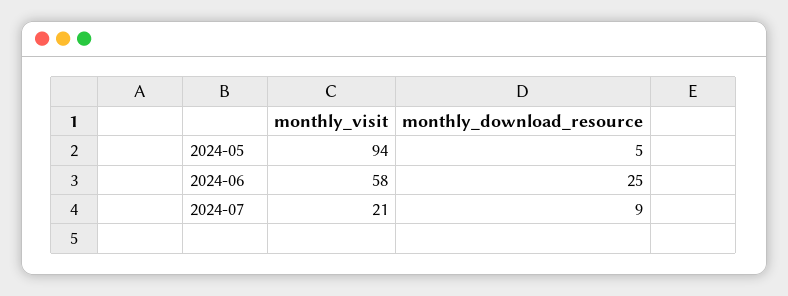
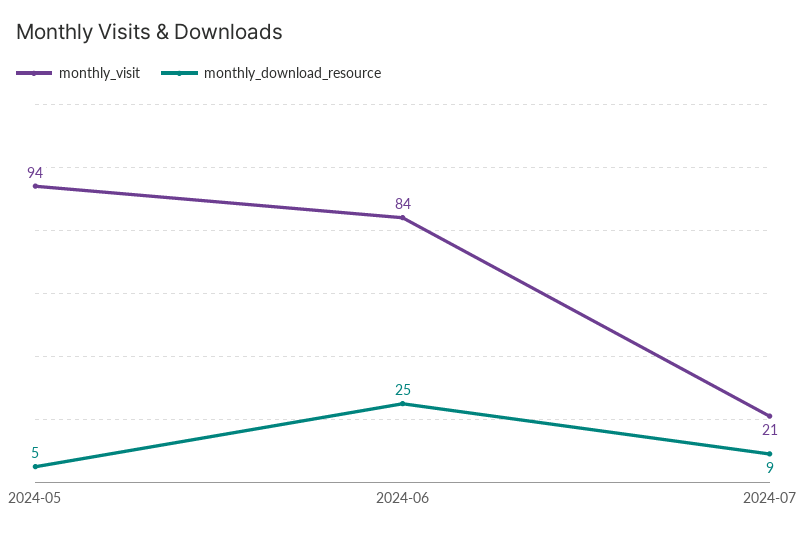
monthly_visit, 2024-06: 58 -> 84

